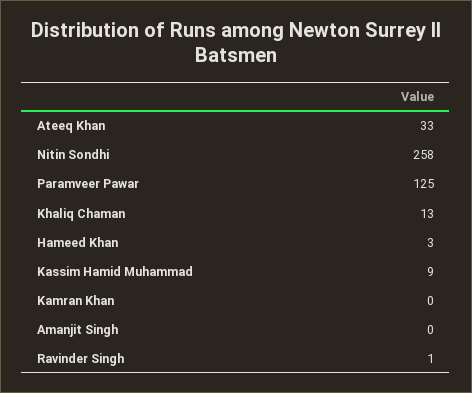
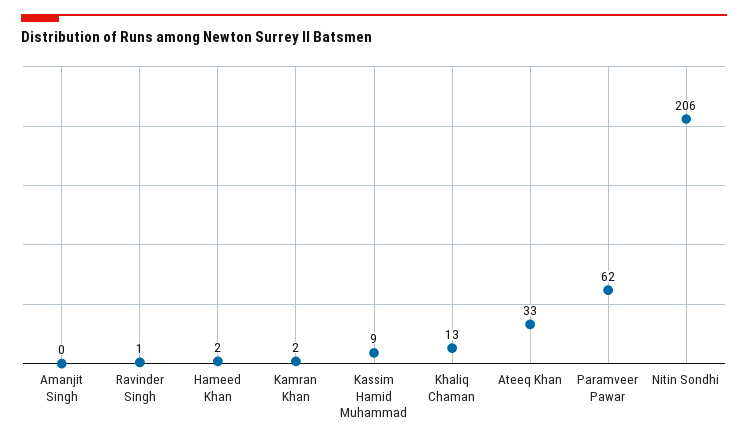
Nitin Sondhi: 258 -> 206
Paramveer Pawar: 125 -> 62
Hameed Khan: 3 -> 2
Kamran Khan: 0 -> 2

